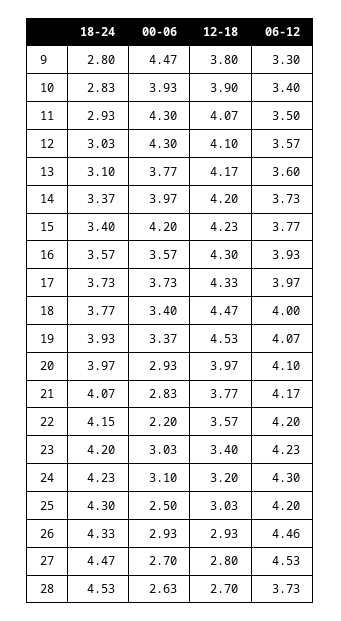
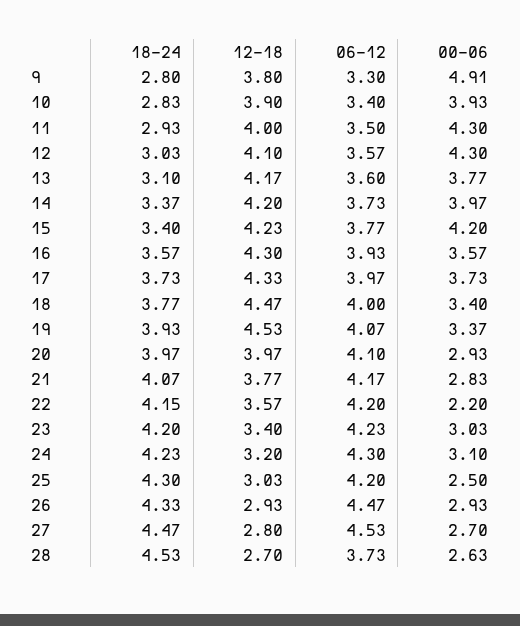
00-06, 9: 4.47 -> 4.91
12-18, 11: 4.07 -> 4
06-12, 26: 4.46 -> 4.47

